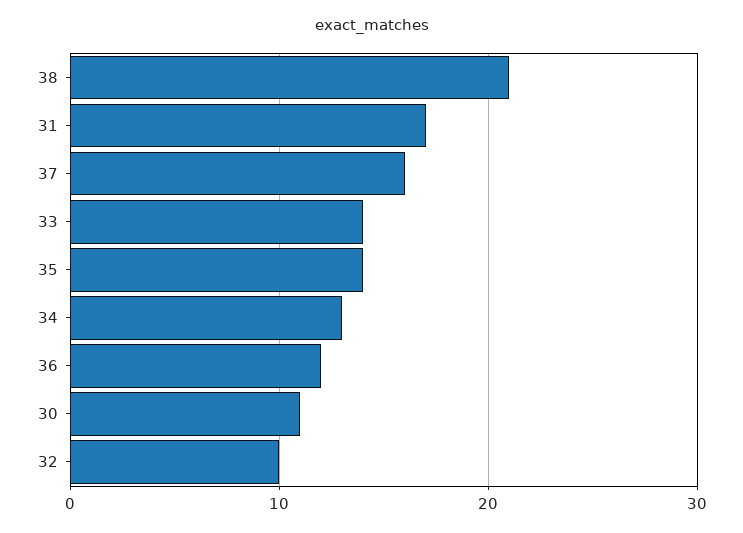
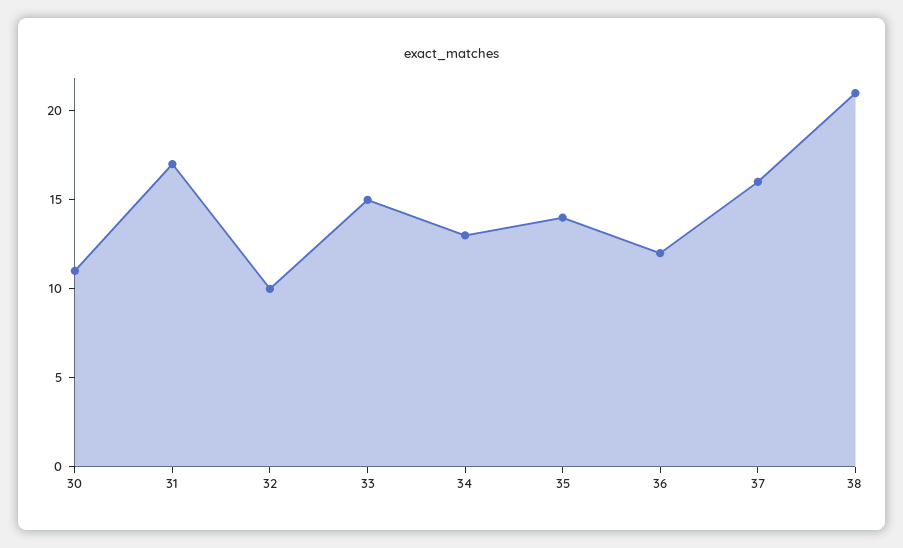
33: 14 -> 15

